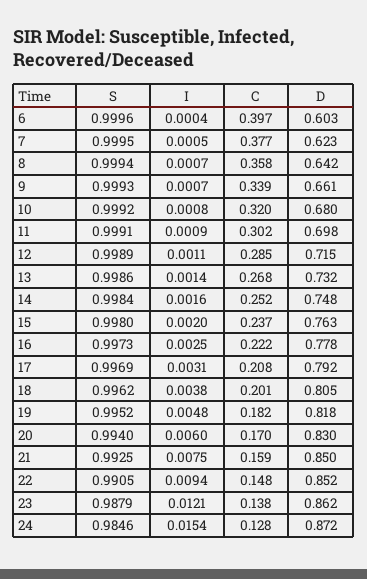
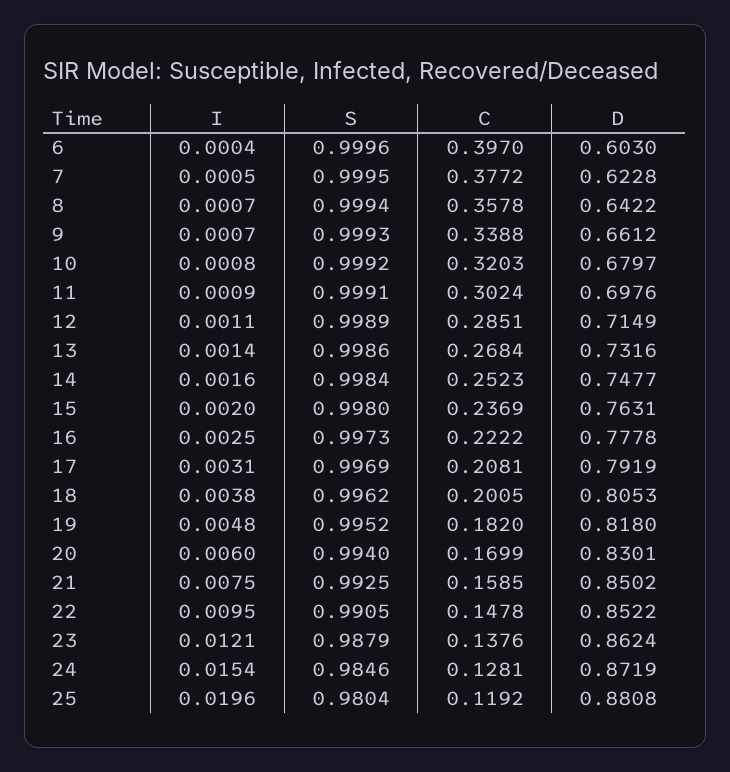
I, 22: 0.0094 -> 0.0095
I, 25: none -> 0.0196
S, 25: none -> 0.9804
C, 25: none -> 0.1192
D, 25: none -> 0.8808

